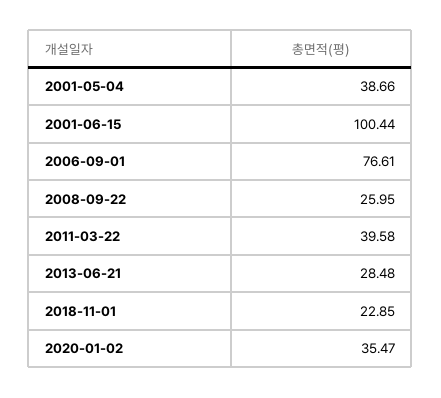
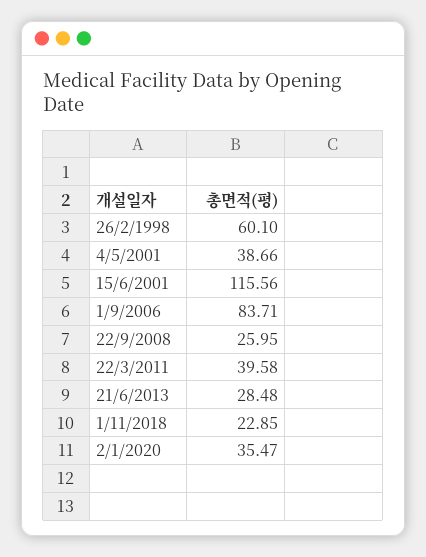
2001-06-15: 100.44 -> 115.56
2006-09-01: 76.61 -> 83.71
26/2/1998: none -> 60.1

